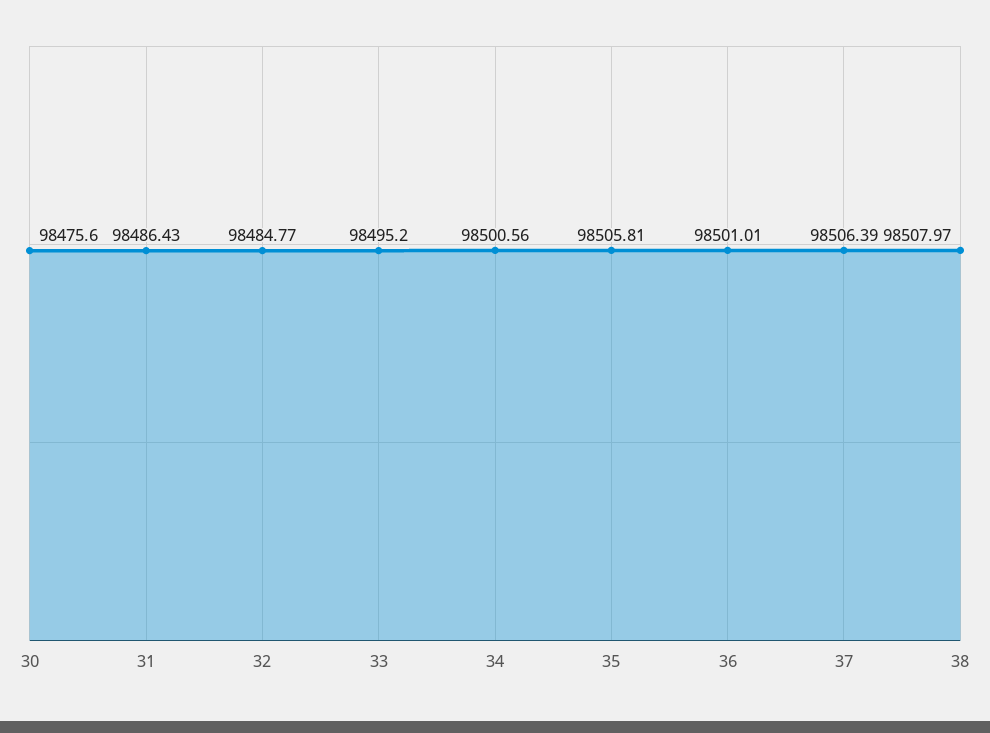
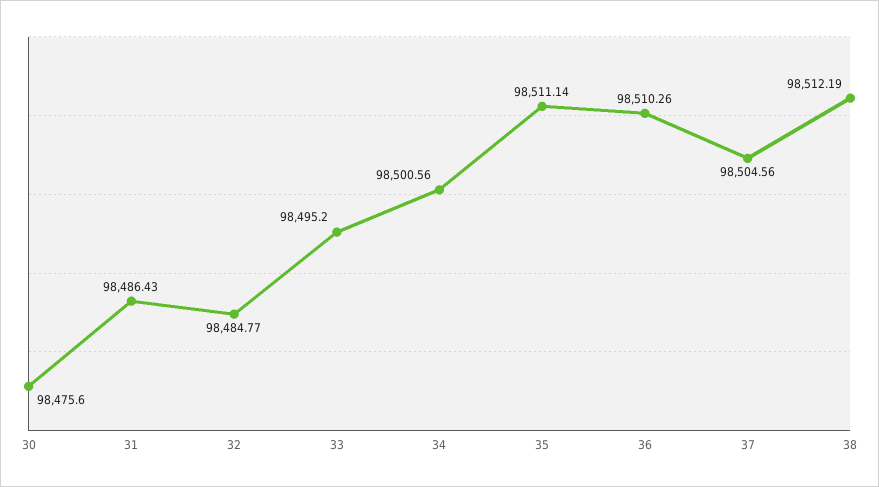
35: 98505.81 -> 98511.14
36: 98501.01 -> 98510.26
37: 98506.39 -> 98504.56
38: 98507.97 -> 98512.19

